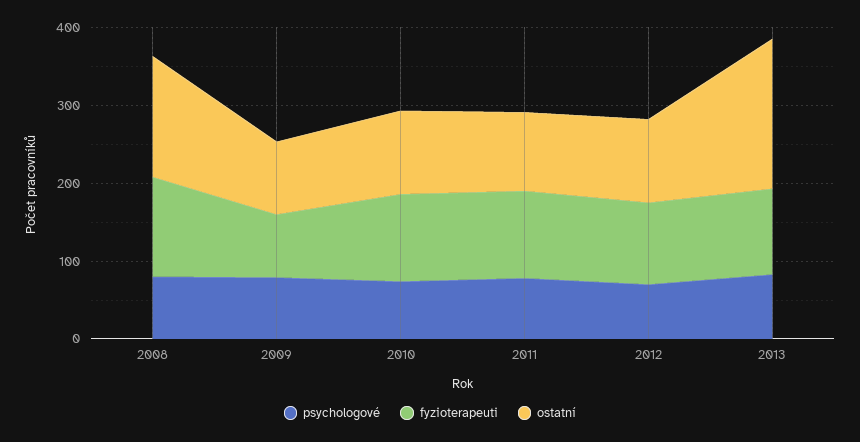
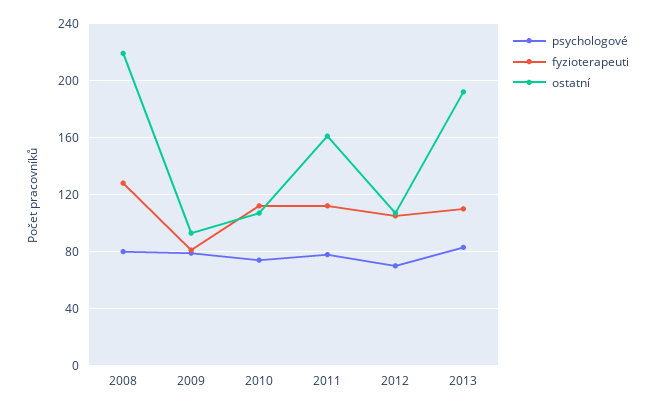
ostatní, 2008: 160 -> 220
ostatní, 2011: 100 -> 160

